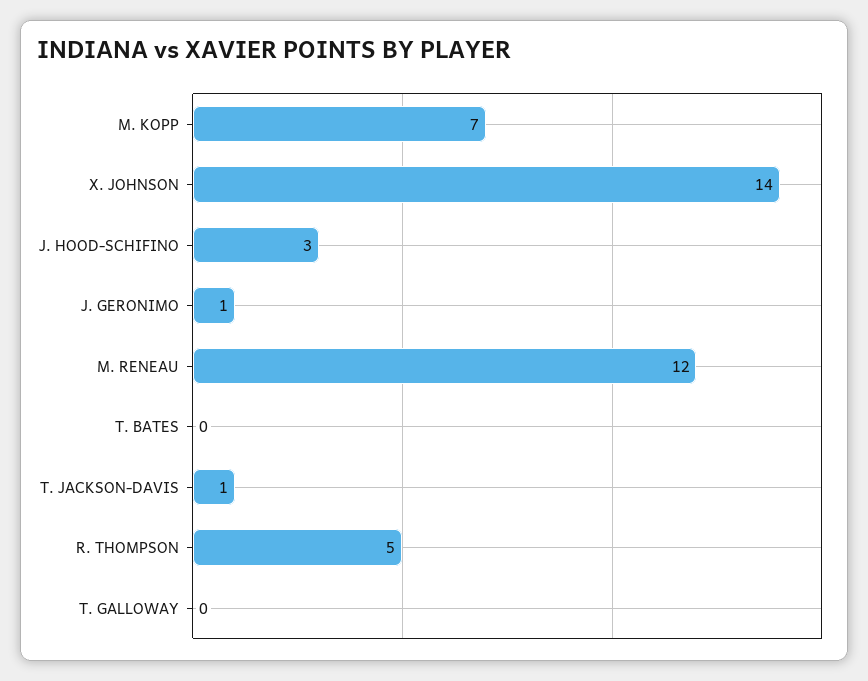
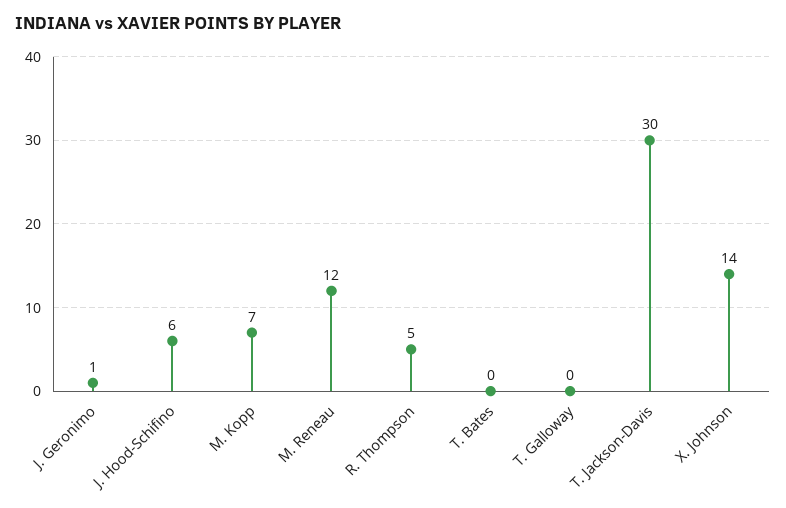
J. HOOD-SCHIFINO: 3 -> 6
T. JACKSON-DAVIS: 1 -> 30

